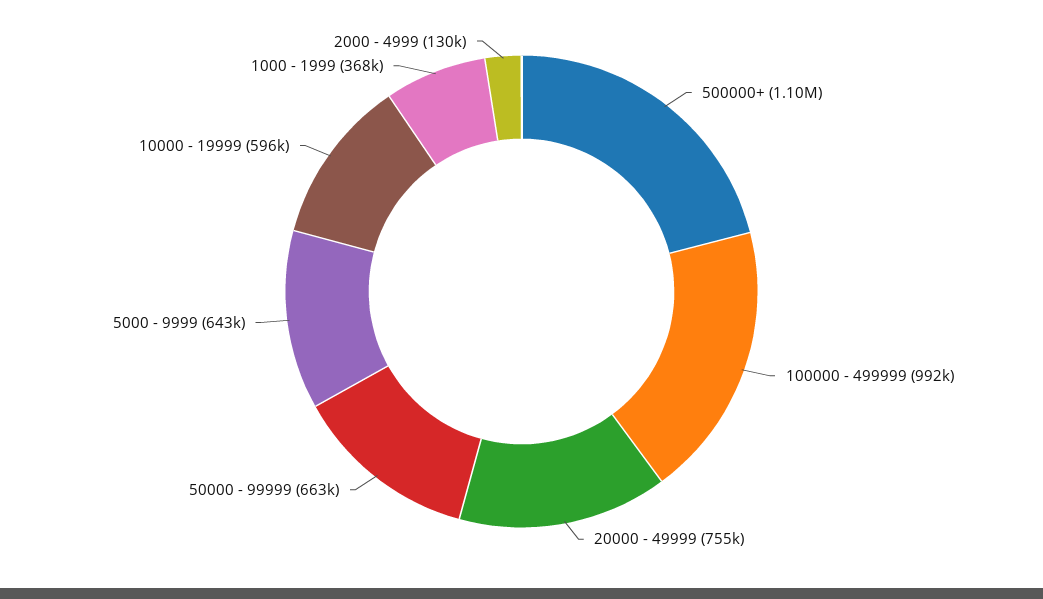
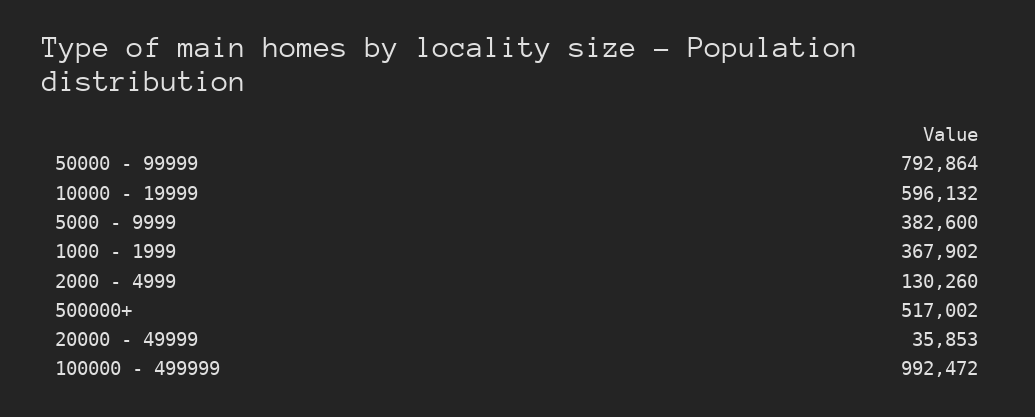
500000+: 1100000 -> 517002
20000 - 49999: 755000 -> 35853
50000 - 99999: 663000 -> 792864
5000 - 9999: 643000 -> 382600

